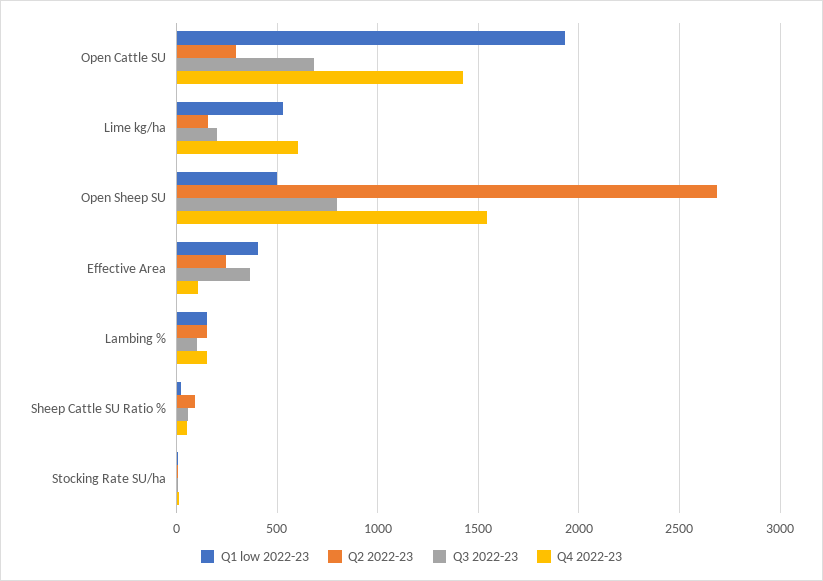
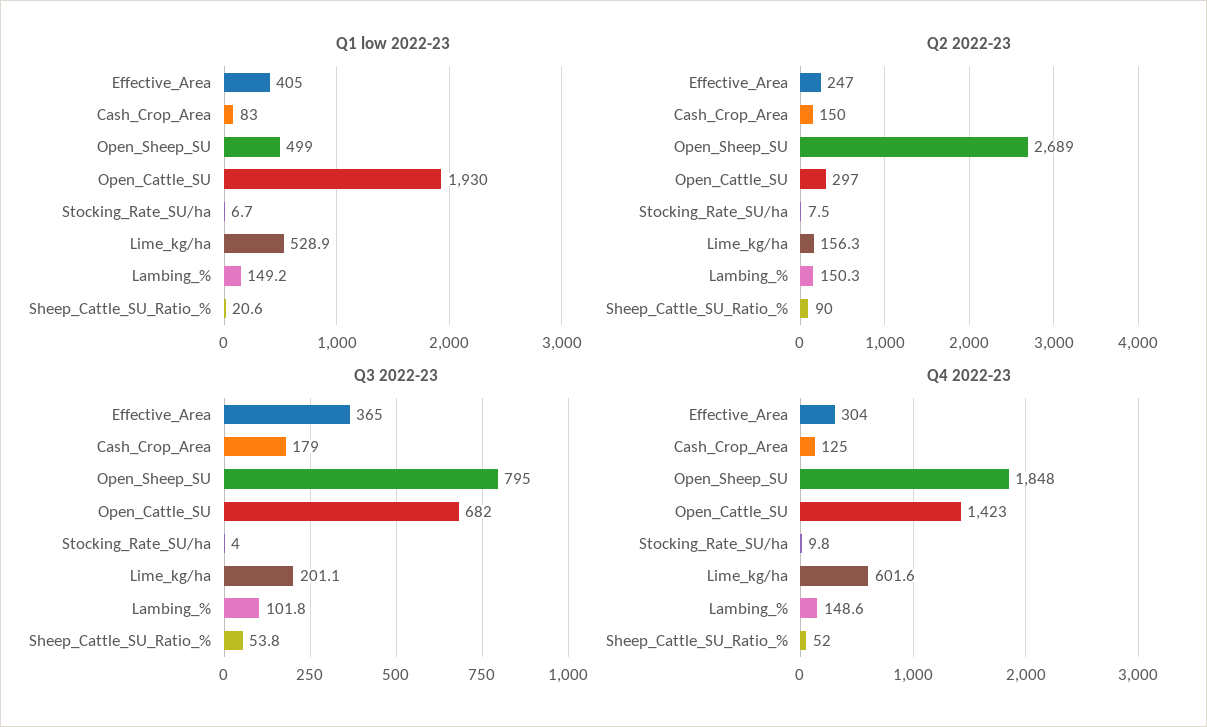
Q4 2022-23, Open Sheep SU: 1550 -> 1848
Q4 2022-23, Effective Area: 100 -> 304
Q1 low 2022-23, Cash_Crop_Area: none -> 83
Q2 2022-23, Cash_Crop_Area: none -> 150
Q3 2022-23, Cash_Crop_Area: none -> 179
Q4 2022-23, Cash_Crop_Area: none -> 125

